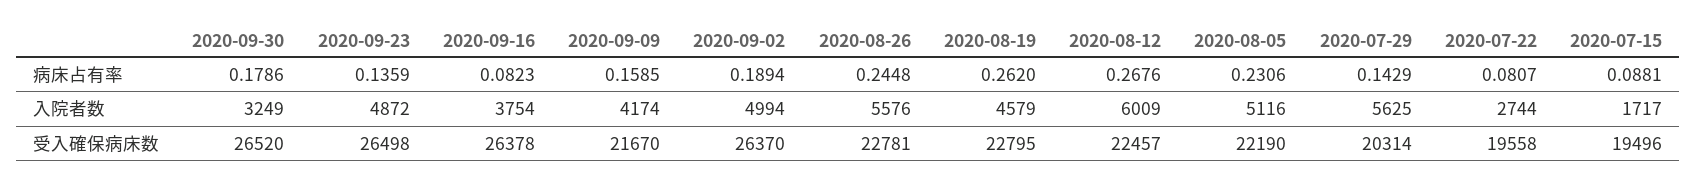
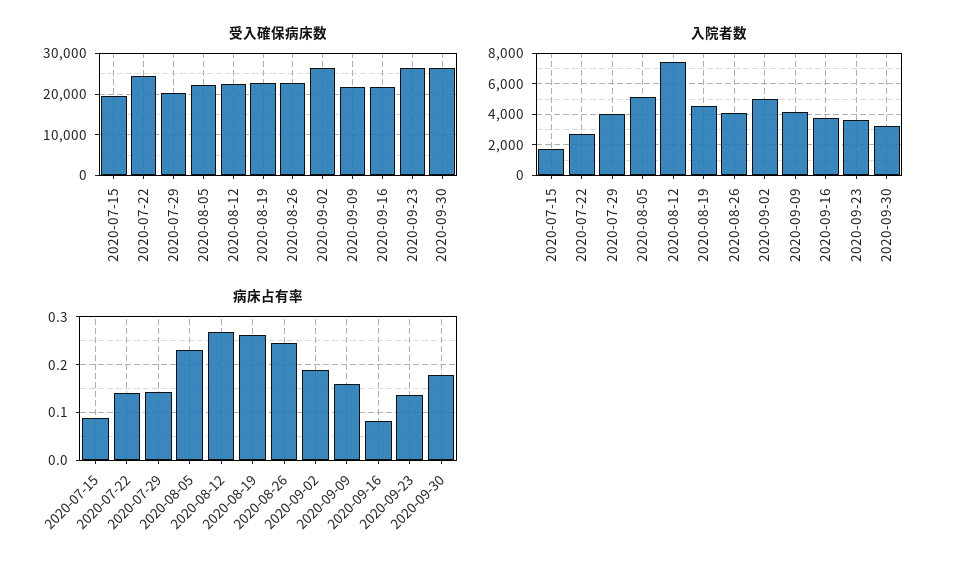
病床占有率, 2020-07-22: 0.0807 -> 0.14
入院者数, 2020-09-23: 4872 -> 3500
入院者数, 2020-08-26: 5576 -> 4000
入院者数, 2020-08-12: 6009 -> 7500
入院者数, 2020-07-29: 5625 -> 4000
受入確保病床数, 2020-09-16: 26378 -> 22000
受入確保病床数, 2020-07-22: 19558 -> 24000

